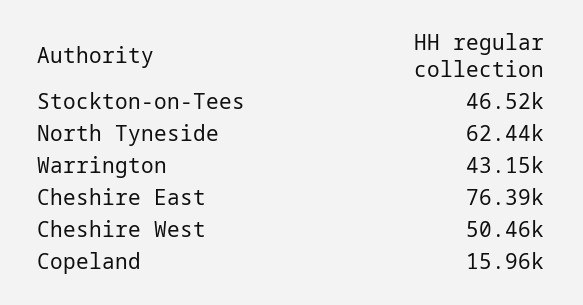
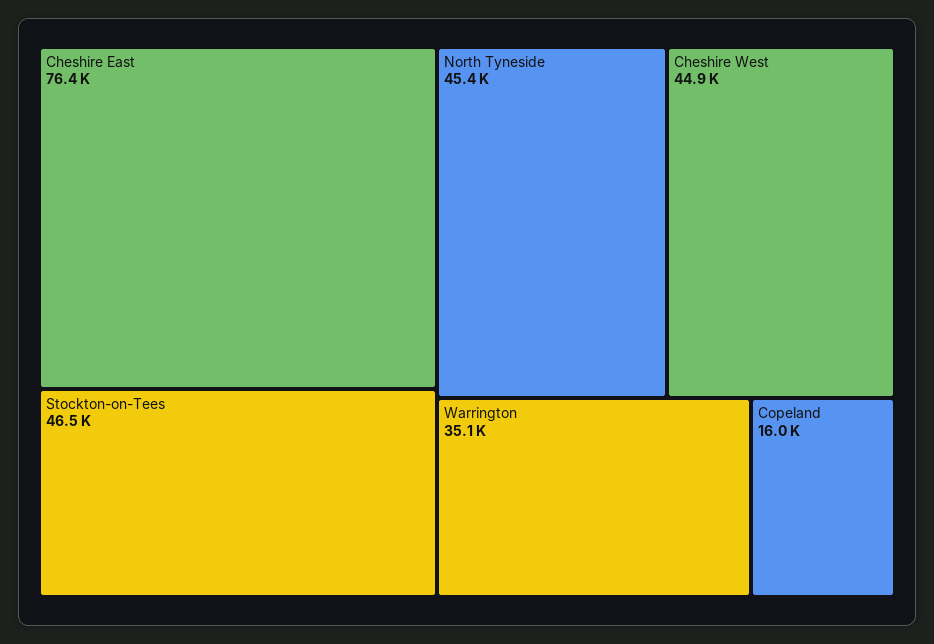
North Tyneside: 62440 -> 45400
Warrington: 43150 -> 35100
Cheshire West: 50460 -> 44900

